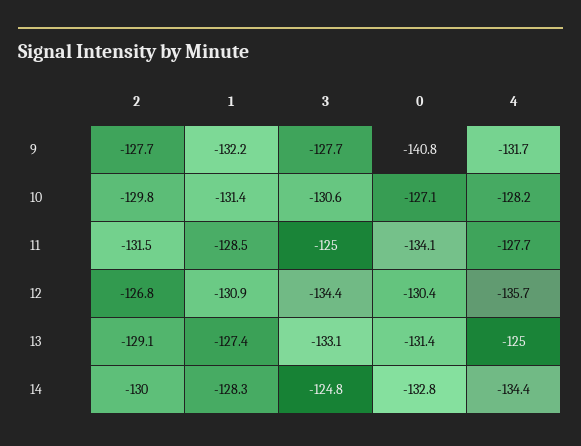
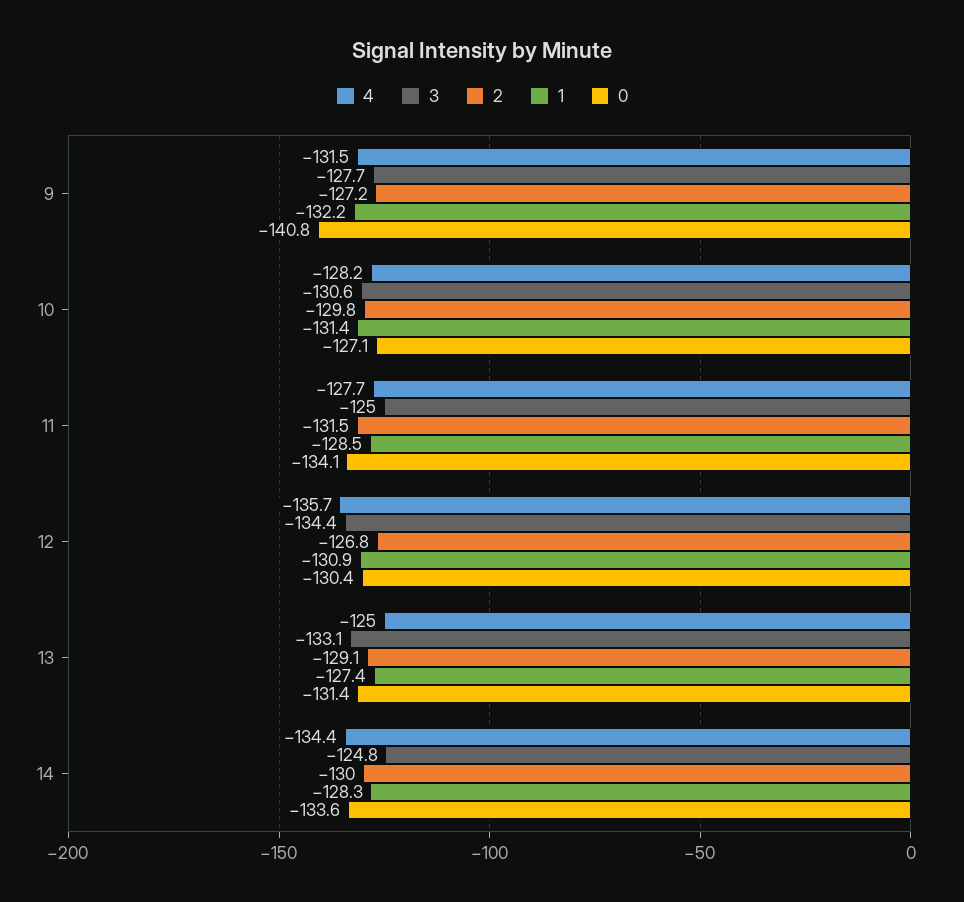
2, 9: -127.7 -> -127.2
4, 9: -131.7 -> -131.5
0, 14: -132.8 -> -133.6

